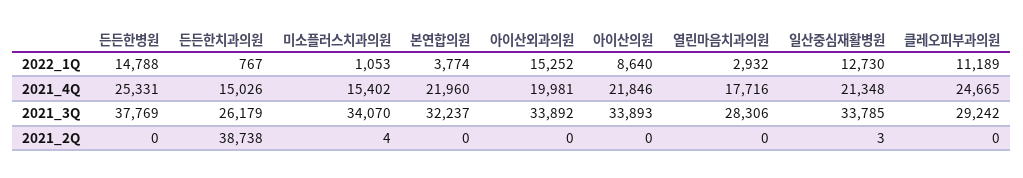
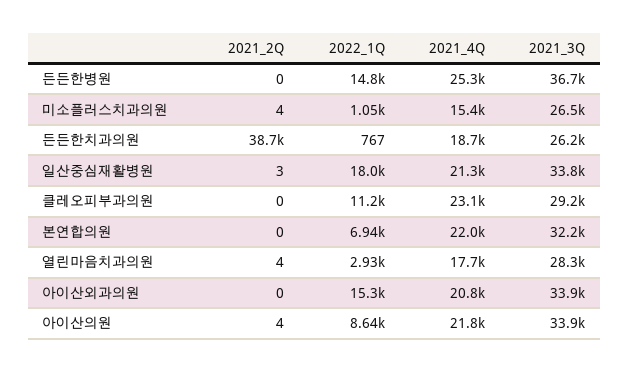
본연합의원, 2022_1Q: 3774 -> 6940
일산중심재활병원, 2022_1Q: 12730 -> 18000
든든한치과의원, 2021_4Q: 15026 -> 18700
아이산외과의원, 2021_4Q: 19981 -> 20800
클레오피부과의원, 2021_4Q: 24665 -> 23100
든든한병원, 2021_3Q: 37769 -> 36700
미소플러스치과의원, 2021_3Q: 34070 -> 26500
아이산의원, 2021_2Q: 0 -> 4
열린마음치과의원, 2021_2Q: 0 -> 4

